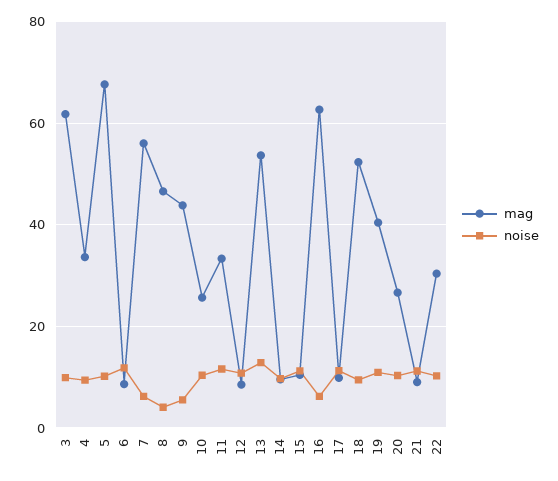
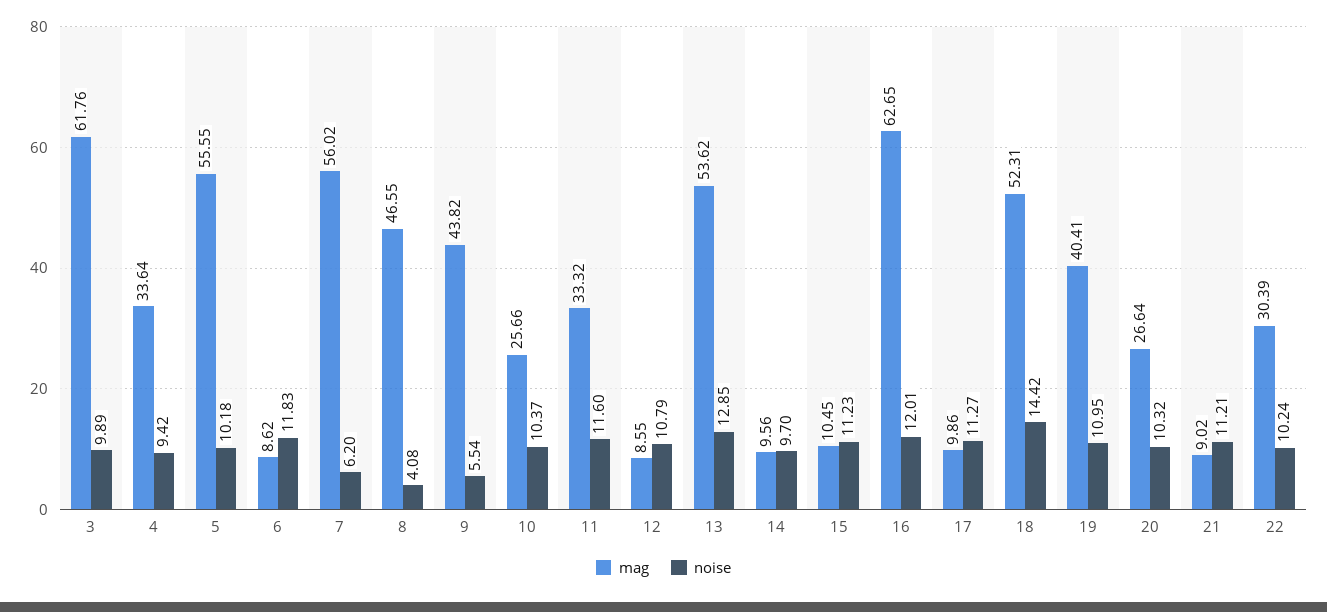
mag, 5: 68 -> 55.55
noise, 16: 6 -> 12.01
noise, 18: 10 -> 14.42

